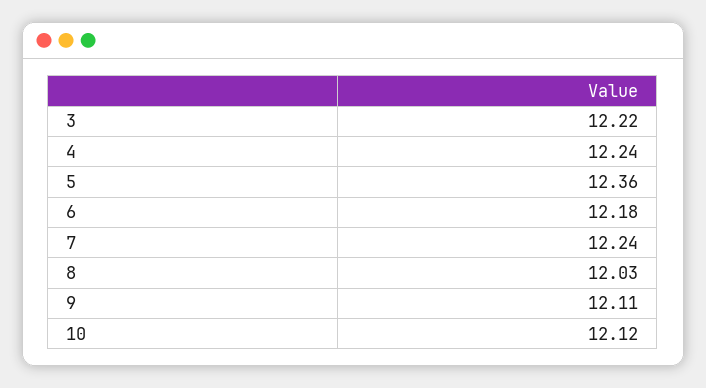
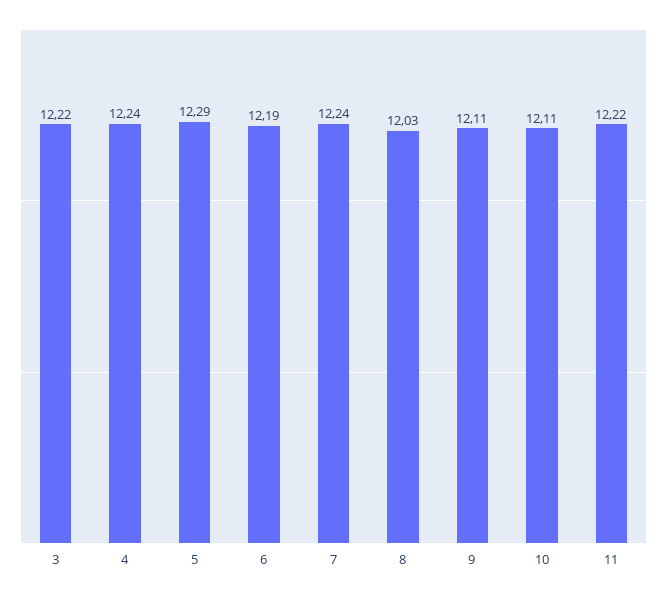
5: 12.36 -> 12.29
6: 12.18 -> 12.19
10: 12.12 -> 12.11
11: none -> 12.22

